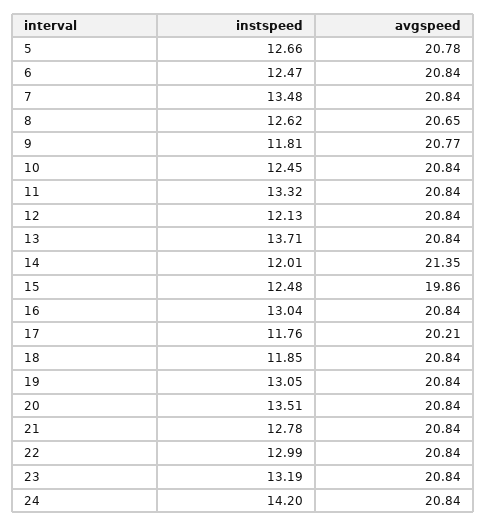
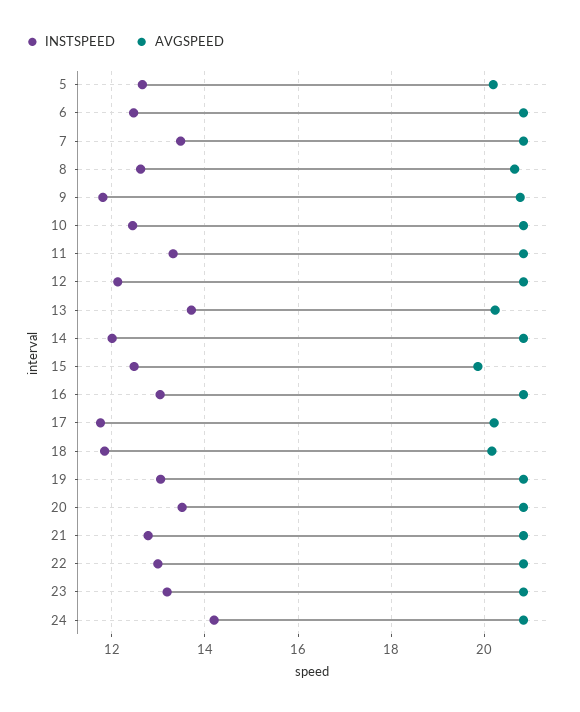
avgspeed, 5: 20.78 -> 20.2
avgspeed, 13: 20.84 -> 20.2
avgspeed, 14: 21.35 -> 20.8
avgspeed, 18: 20.84 -> 20.2

